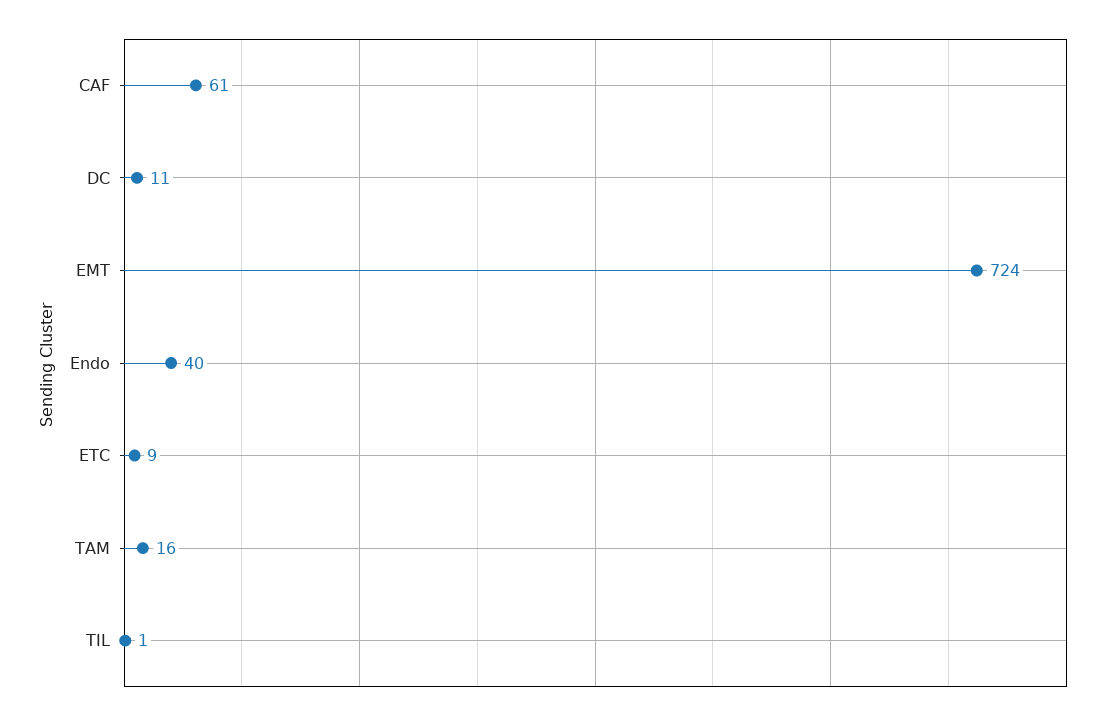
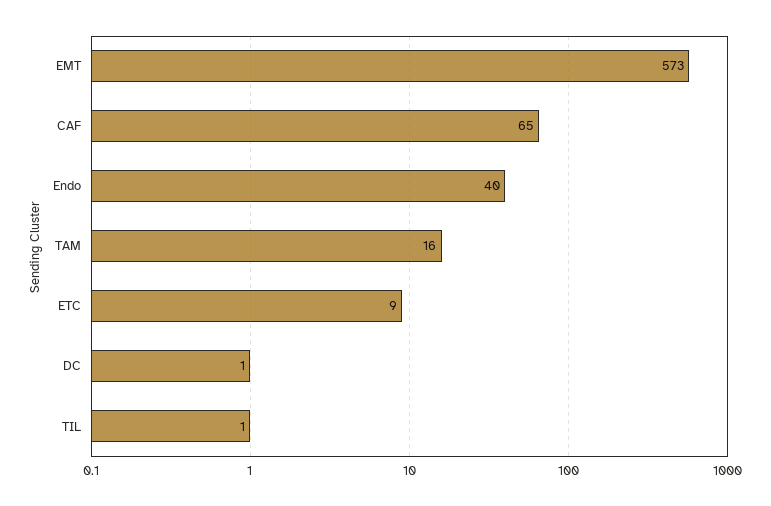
CAF: 61 -> 65
DC: 11 -> 1
EMT: 724 -> 573

